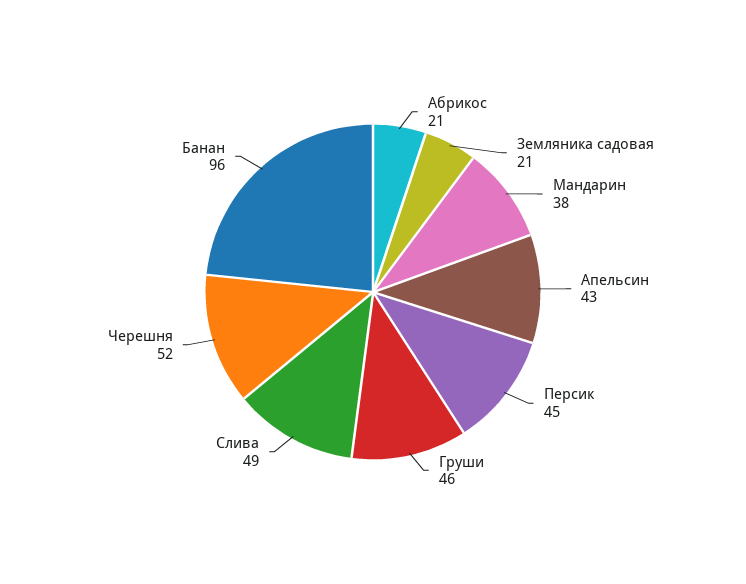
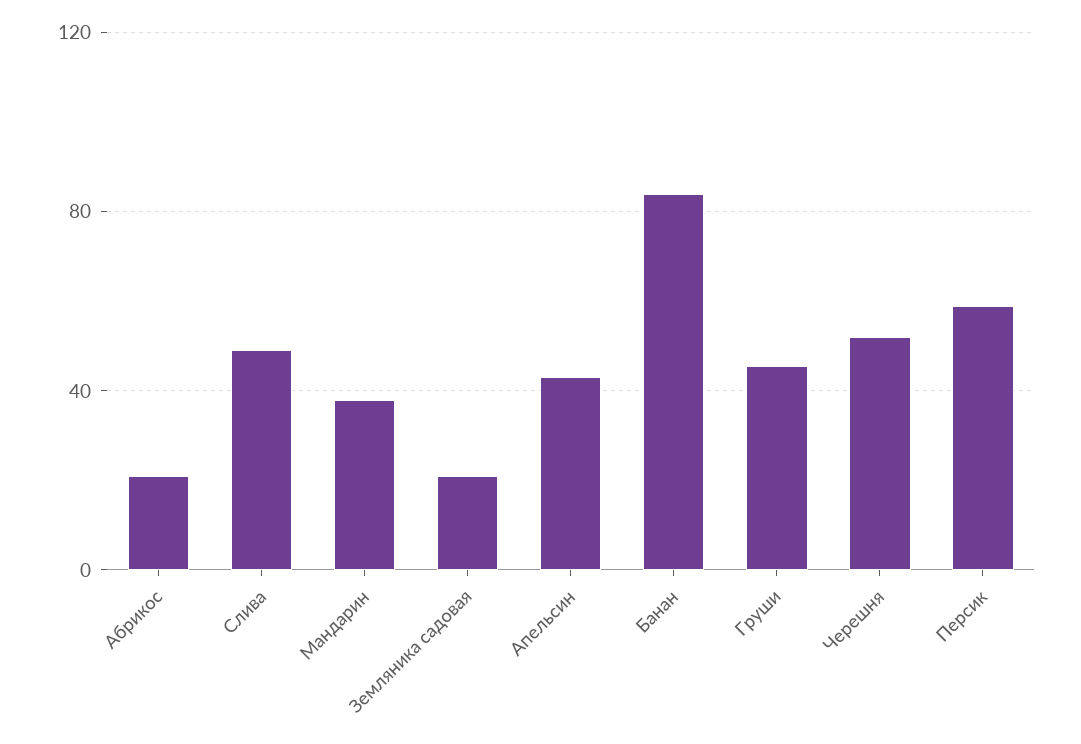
Персик: 45 -> 60
Банан: 96 -> 85

